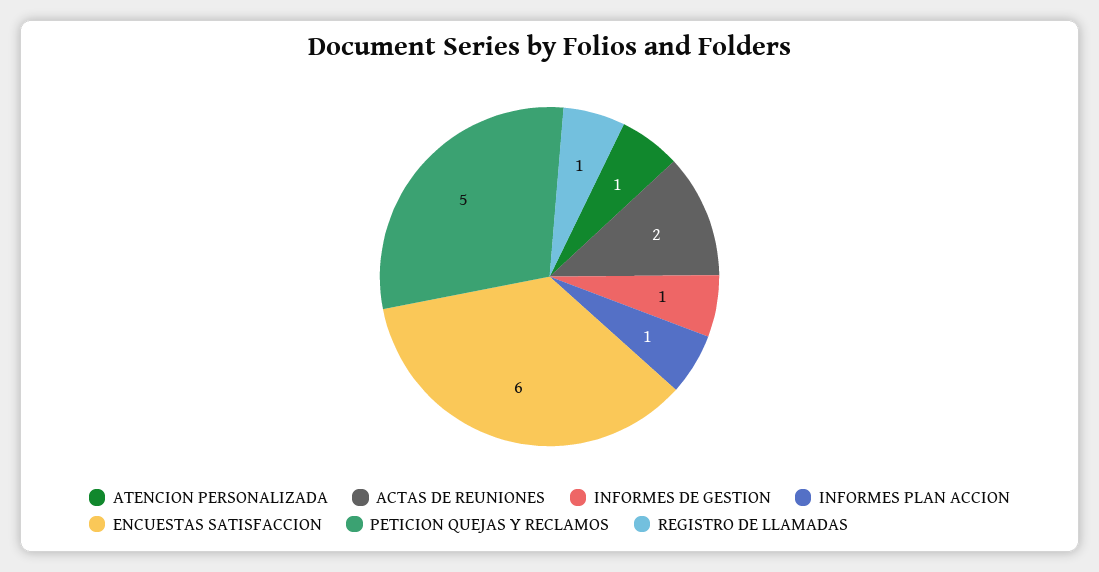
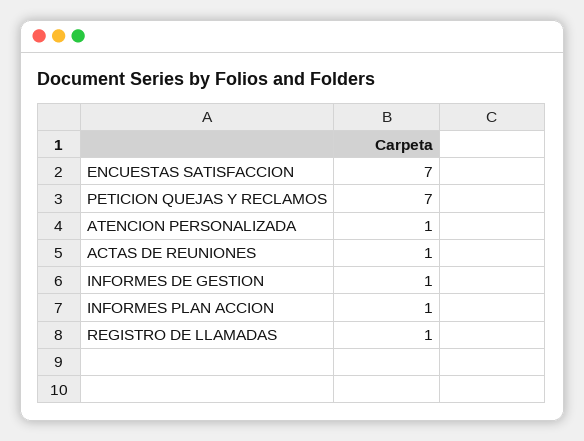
ACTAS DE REUNIONES: 2 -> 1
ENCUESTAS SATISFACCION: 6 -> 7
PETICION QUEJAS Y RECLAMOS: 5 -> 7

